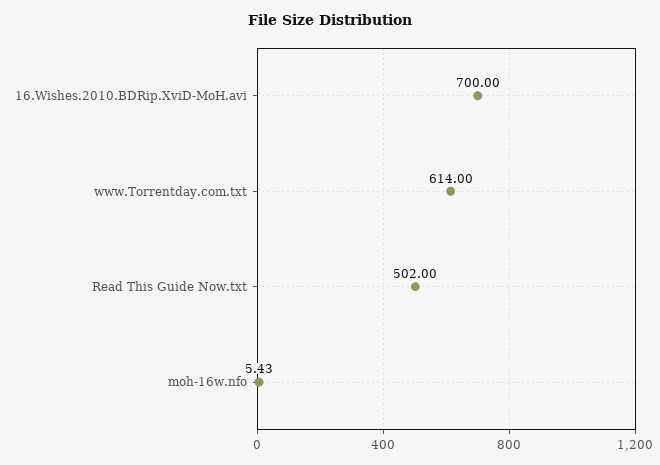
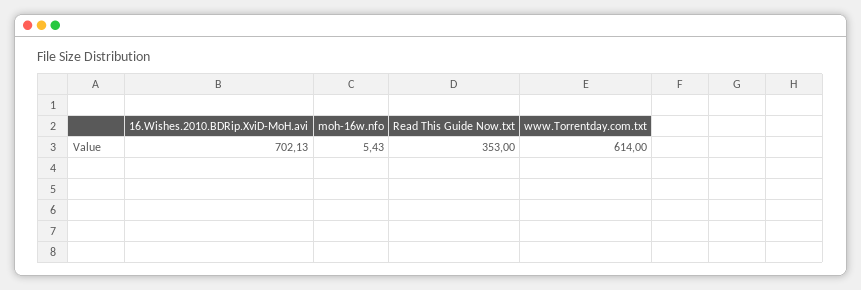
16.Wishes.2010.BDRip.XviD-MoH.avi: 700 -> 702.13
Read This Guide Now.txt: 502 -> 353

